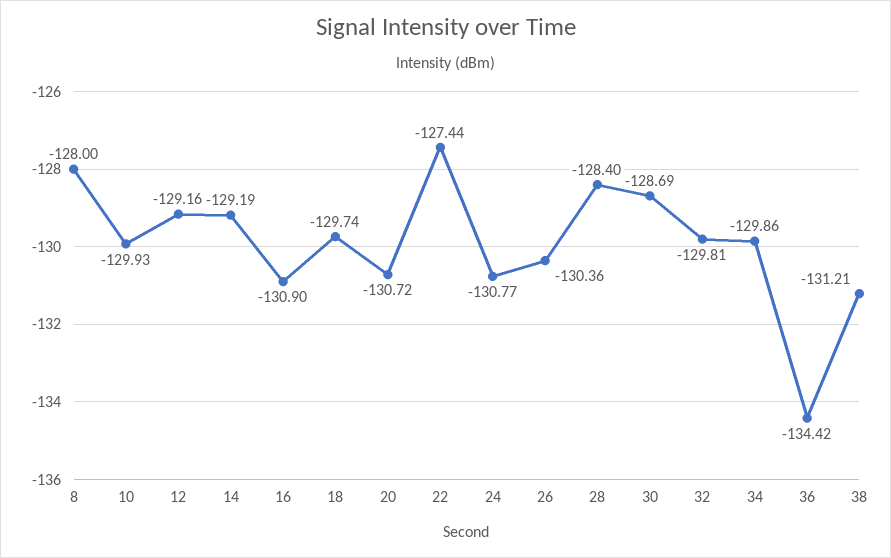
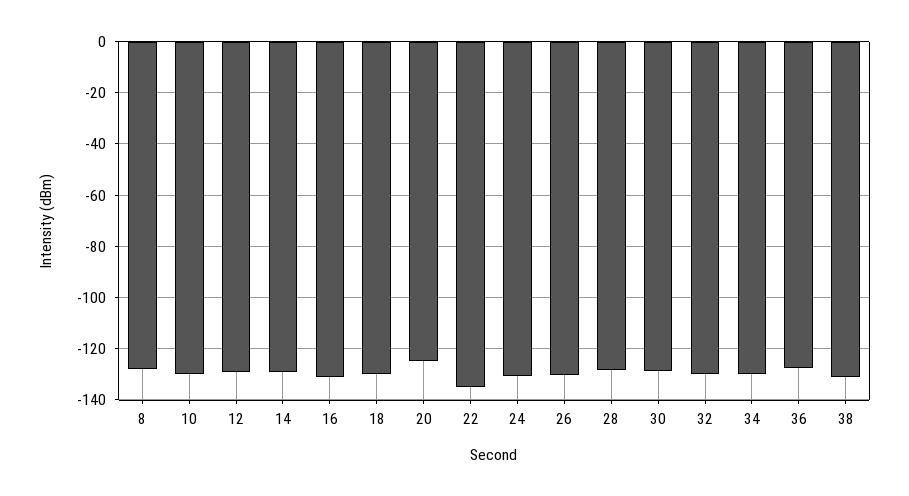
20: -130.72 -> -125
22: -127.44 -> -135
36: -134.42 -> -127.5

